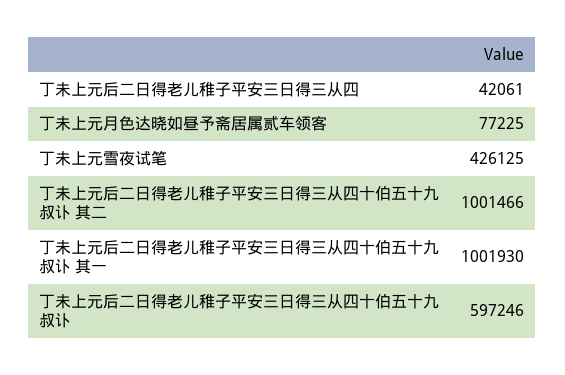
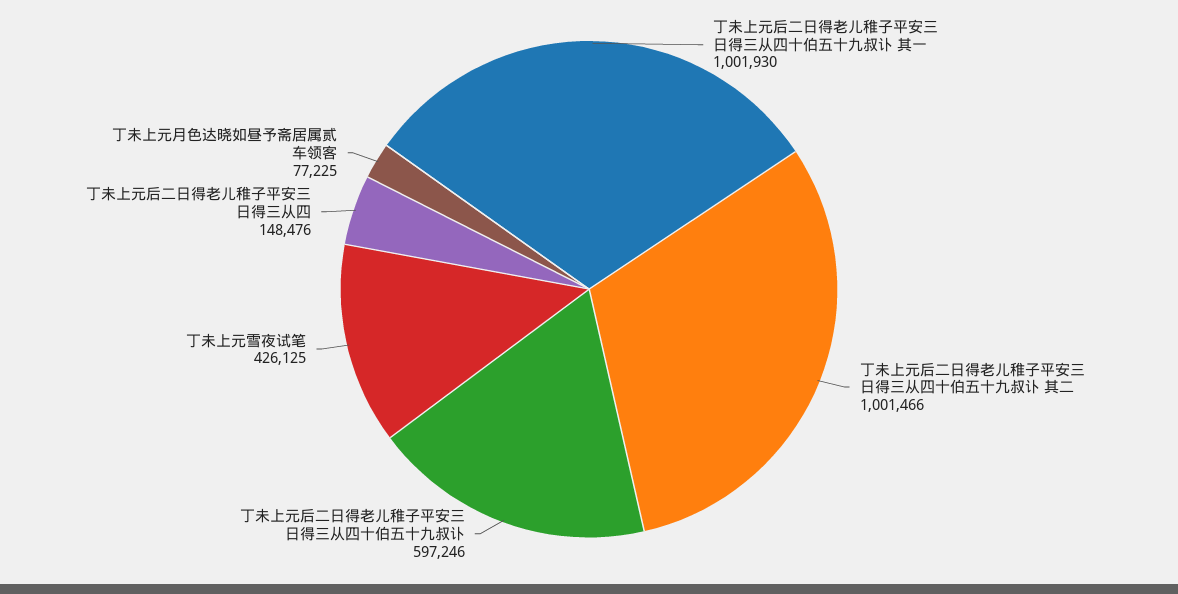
丁未上元后二日得老儿稚子平安三日得三从四: 42061 -> 148476

